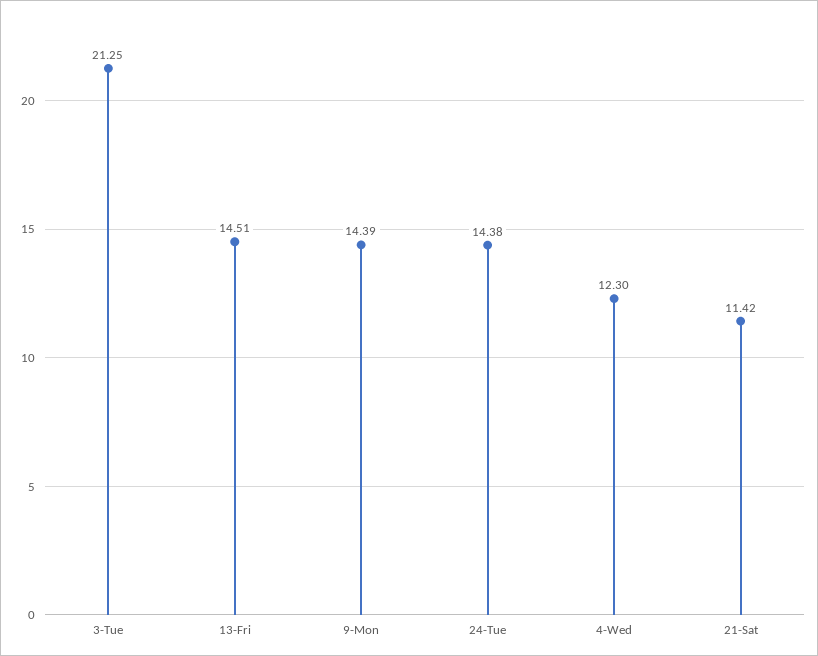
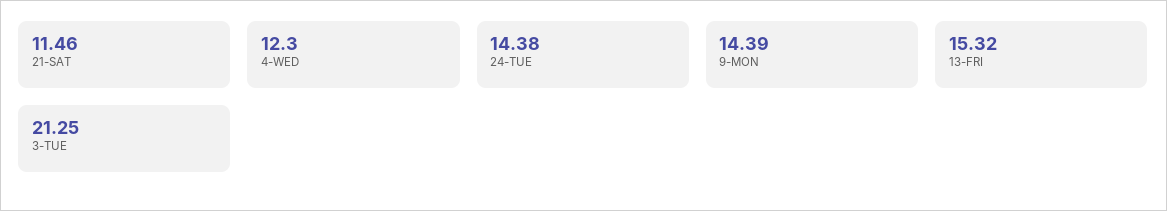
13-Fri: 14.51 -> 15.32
21-Sat: 11.42 -> 11.46

